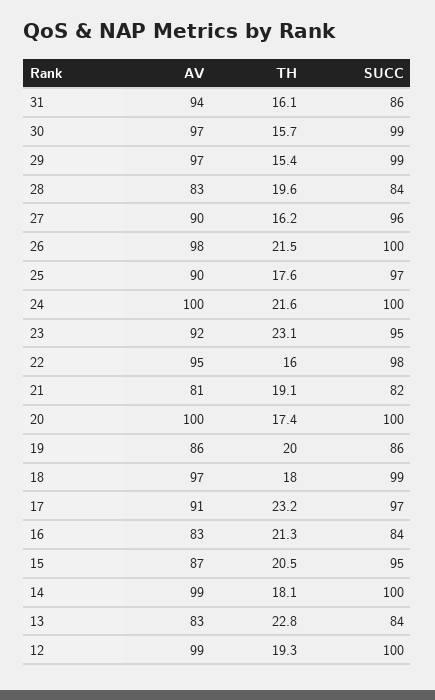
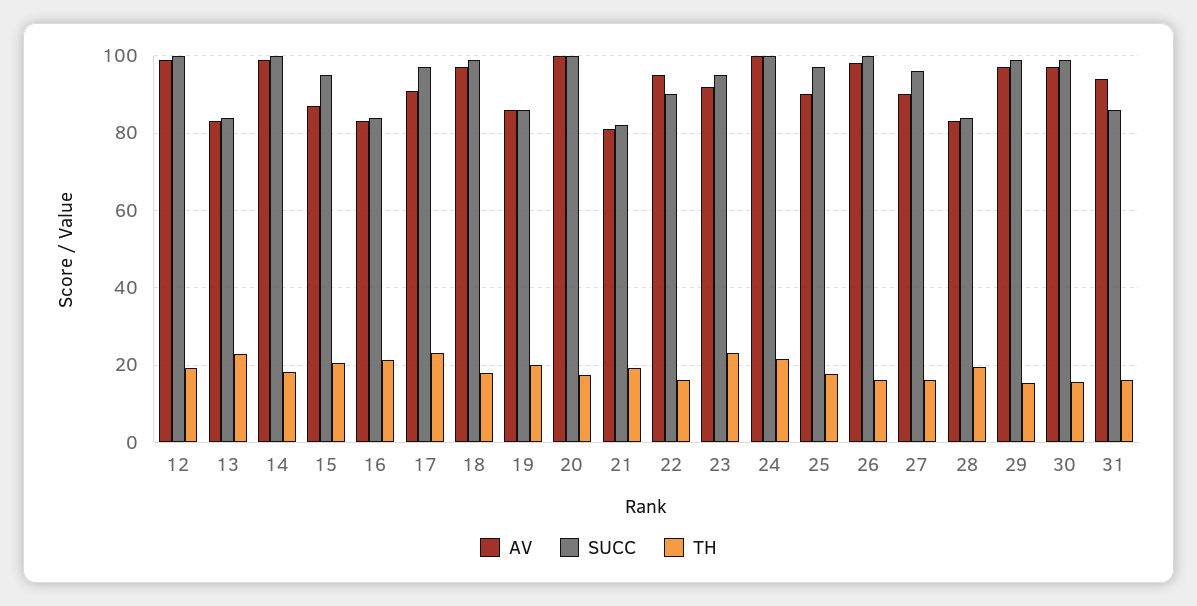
TH, 26: 21.5 -> 16
SUCC, 22: 98 -> 90

